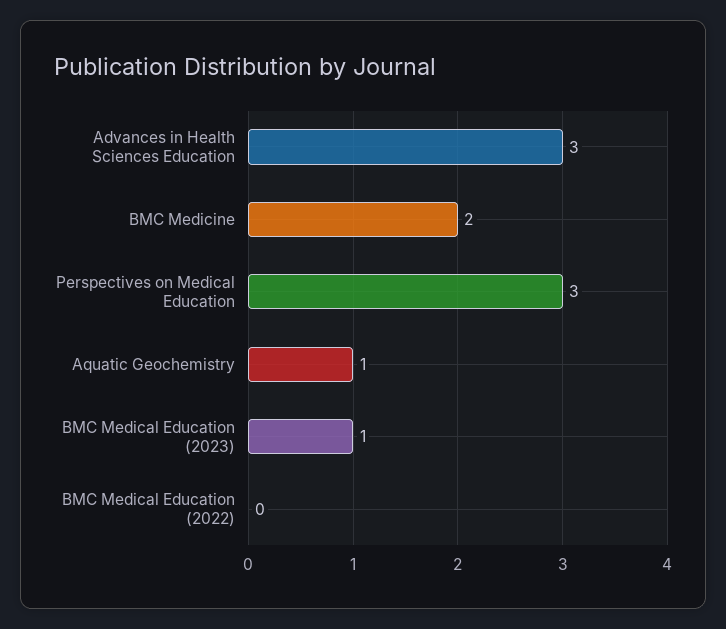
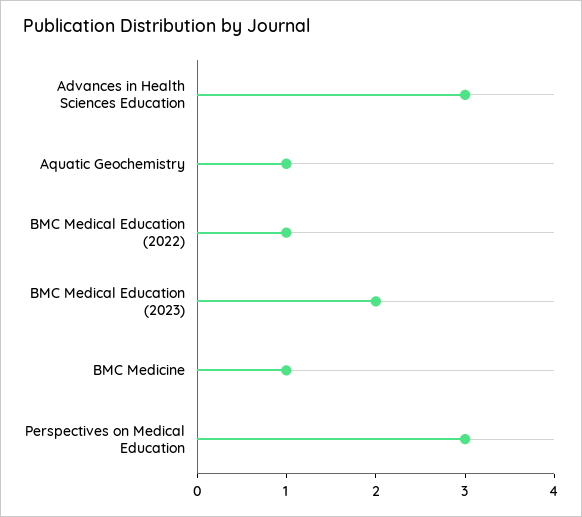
BMC Medicine: 2 -> 1
BMC Medical Education (2023): 1 -> 2
BMC Medical Education (2022): 0 -> 1

